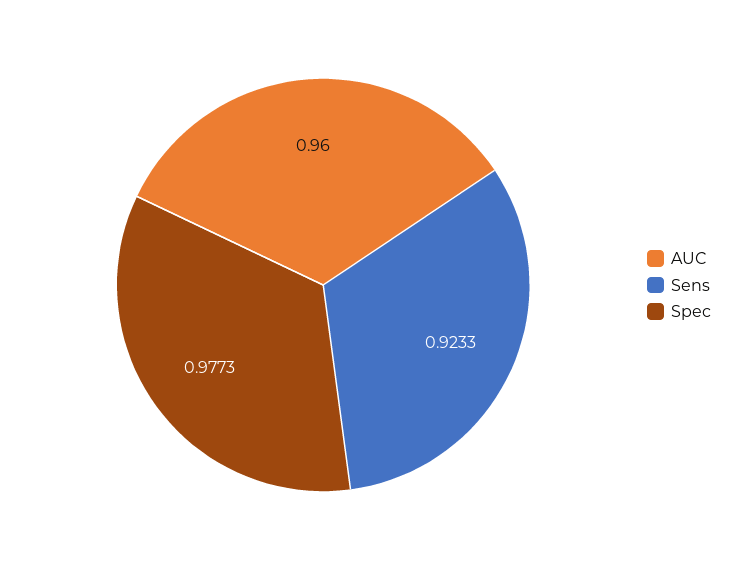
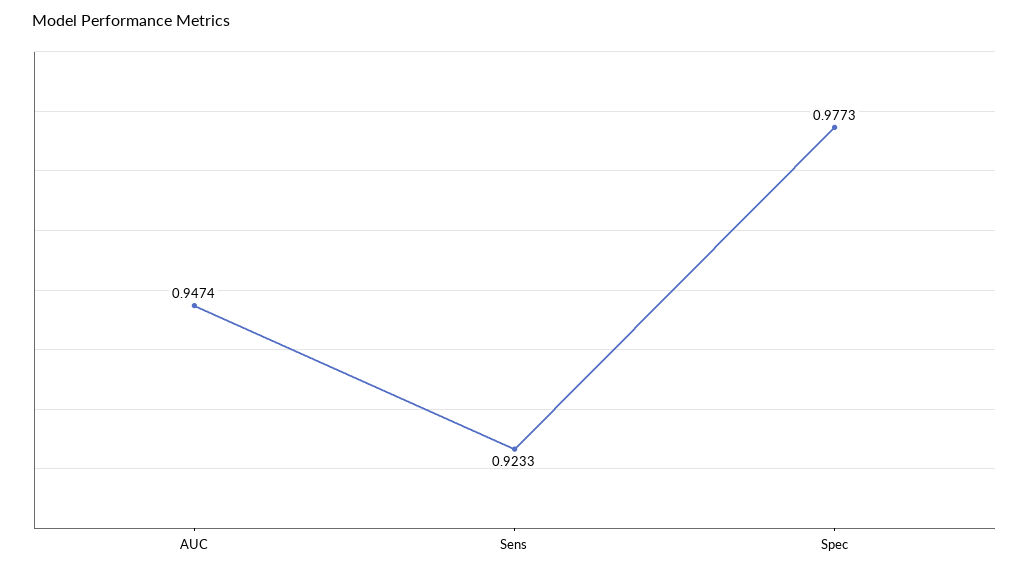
AUC: 0.96 -> 0.9474

